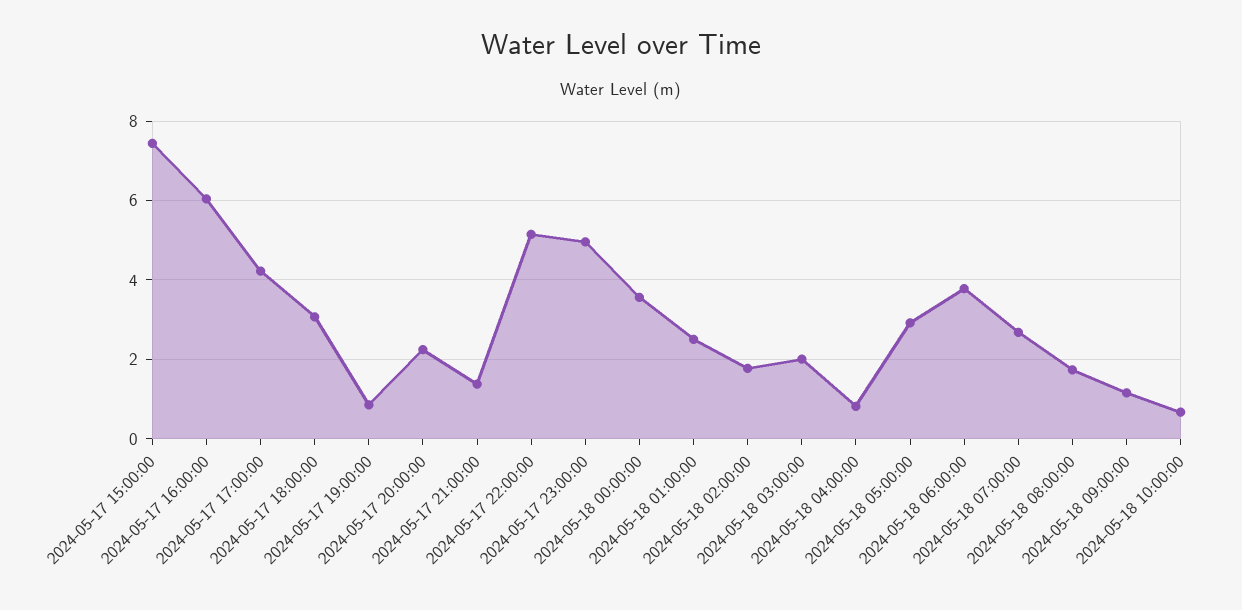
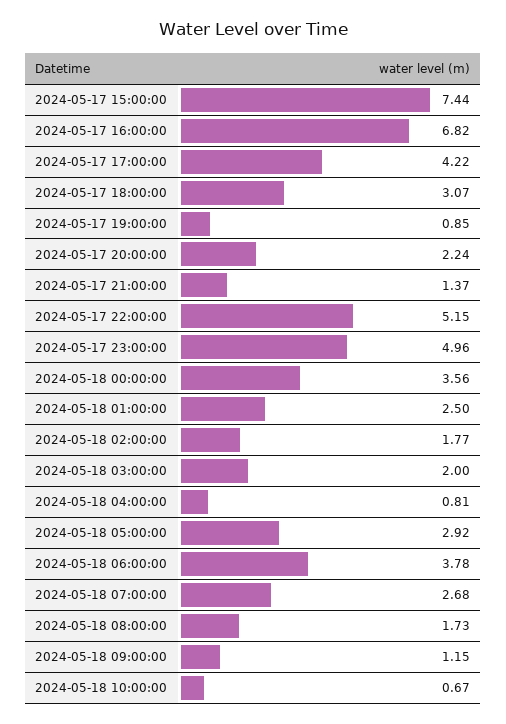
2024-05-17 16:00:00: 6 -> 6.82

